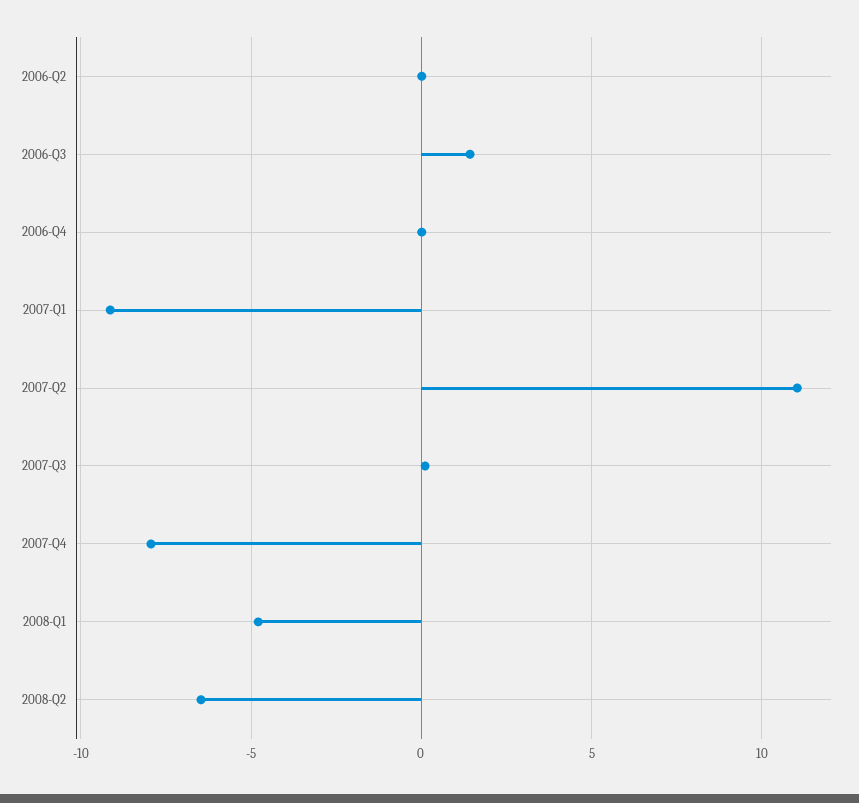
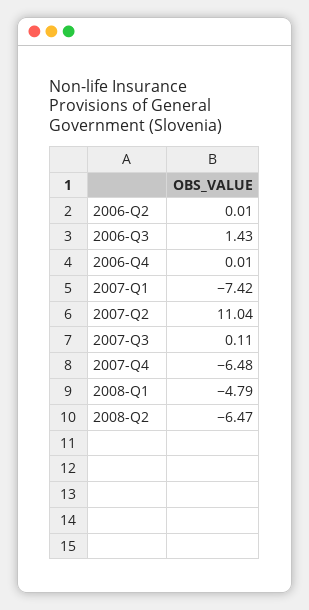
2007-Q1: -9 -> -7.42
2007-Q4: -8 -> -6.48

